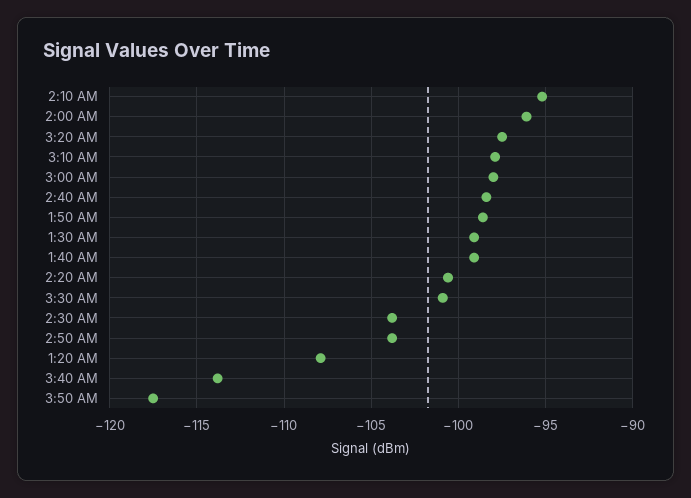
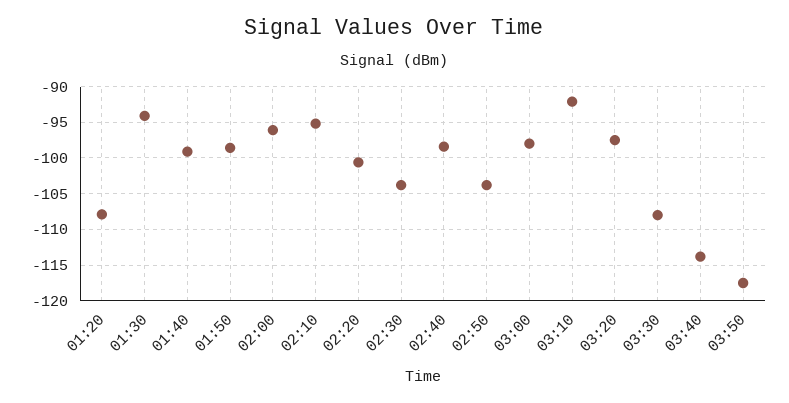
3:10 AM: -98 -> -92
1:30 AM: -99 -> -94
3:30 AM: -101 -> -108

